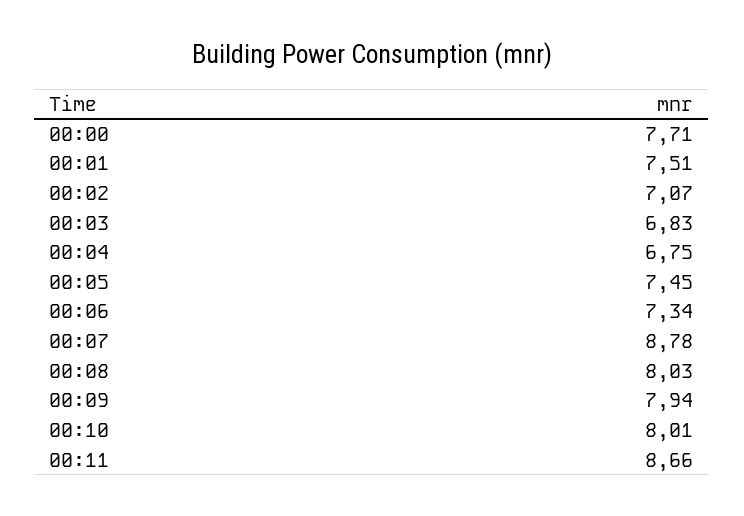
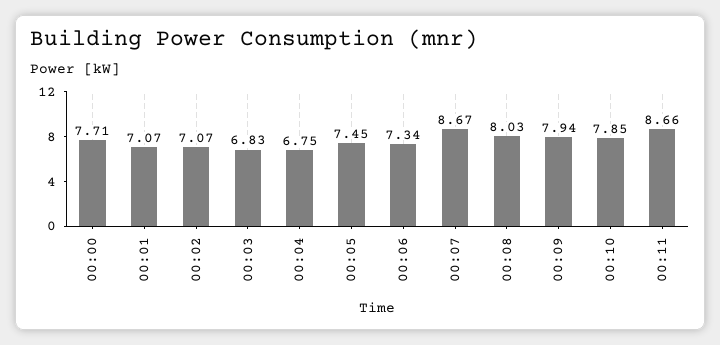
00:01: 7.51 -> 7.07
00:07: 8.78 -> 8.67
00:10: 8.01 -> 7.85

